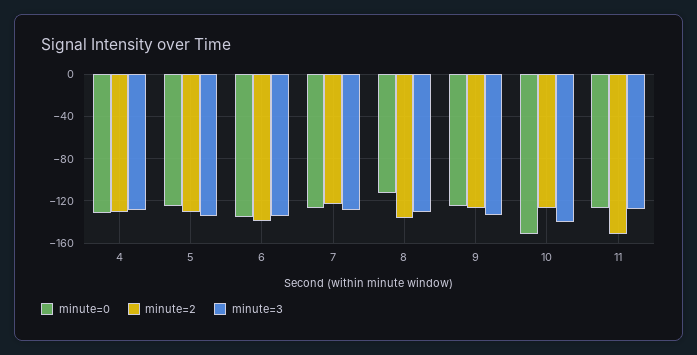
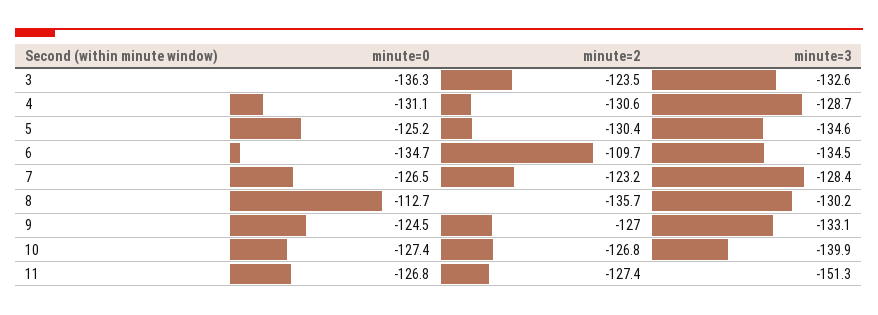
minute=2, 6: -140 -> -109.7
minute=0, 10: -150 -> -127.4
minute=2, 11: -150 -> -127.4
minute=3, 11: -130 -> -151.3
minute=0, 3: none -> -136.3
minute=2, 3: none -> -123.5
minute=3, 3: none -> -132.6

